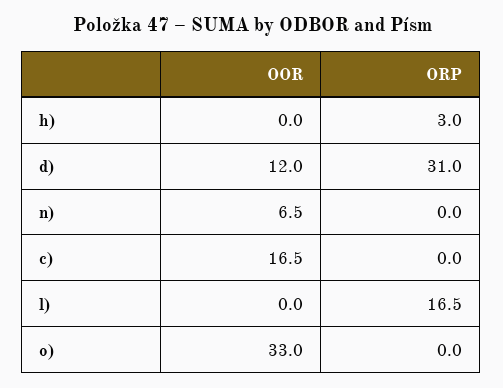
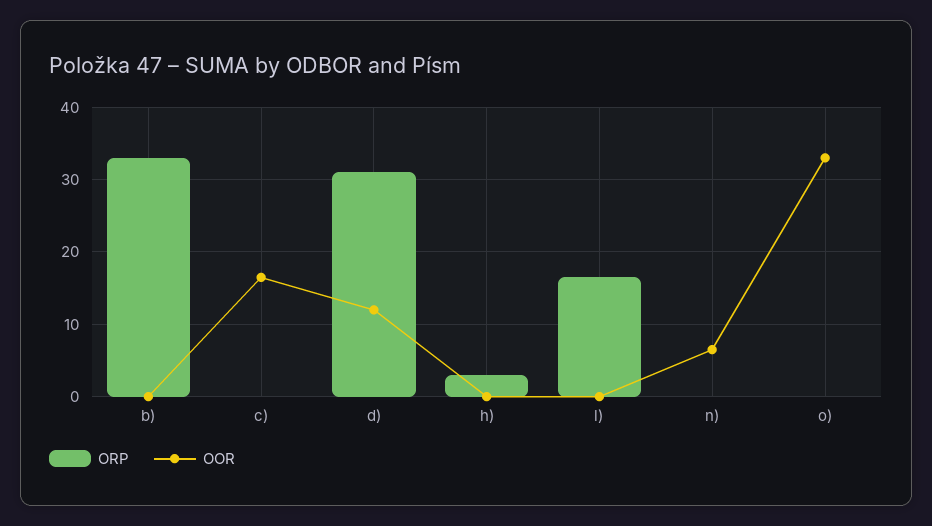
ORP, b): none -> 33
OOR, b): none -> 0

